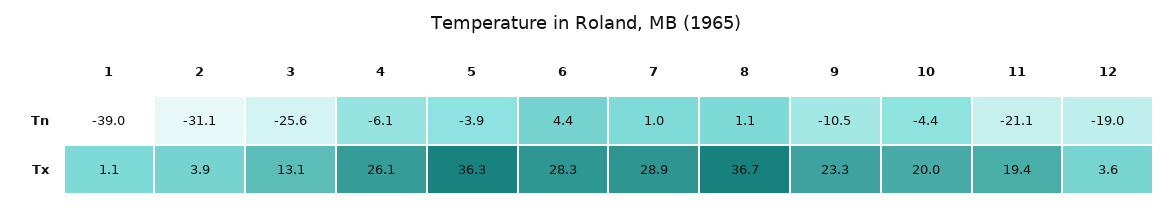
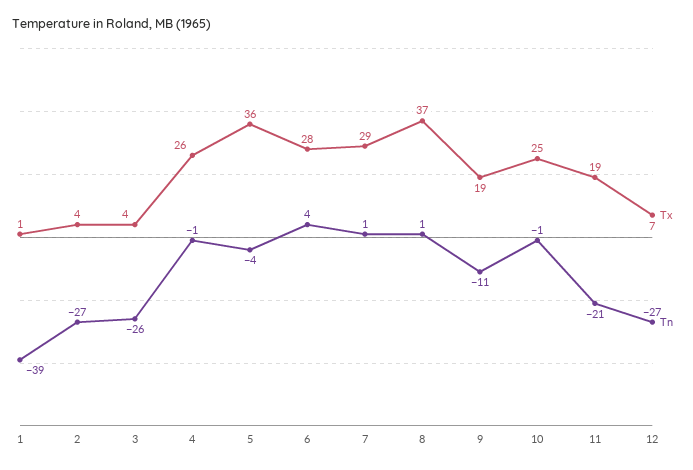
Tn, 2: -31.1 -> -27
Tn, 4: -6.1 -> -1
Tn, 10: -4.4 -> -1
Tn, 12: -19 -> -27
Tx, 3: 13.1 -> 4
Tx, 9: 23.3 -> 19
Tx, 10: 20 -> 25
Tx, 12: 3.6 -> 7

